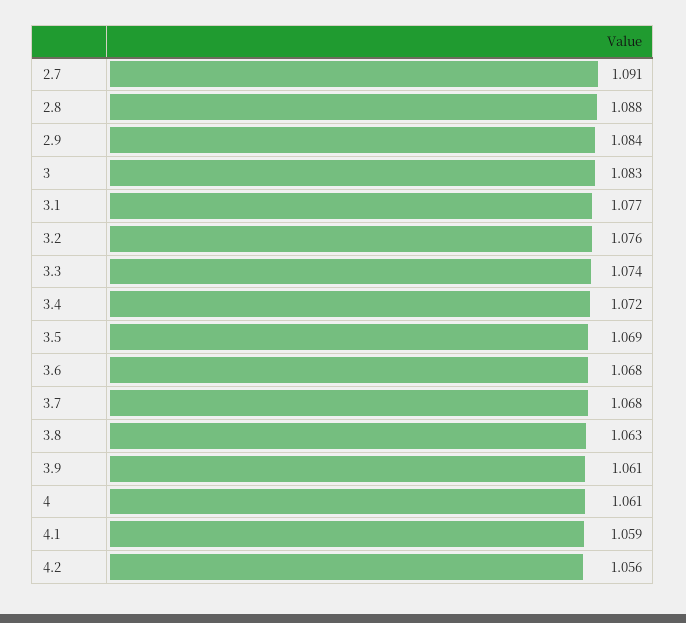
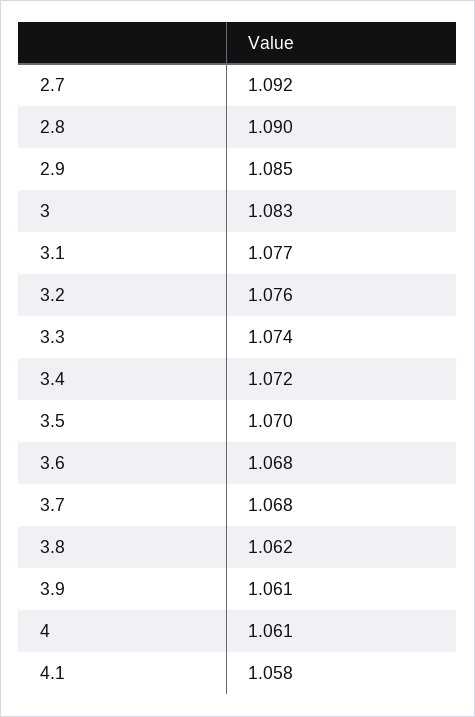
2.7: 1.091 -> 1.092
2.8: 1.088 -> 1.09
2.9: 1.084 -> 1.085
3.5: 1.069 -> 1.07
3.8: 1.063 -> 1.062
4.1: 1.059 -> 1.058
4.2: 1.056 -> none

